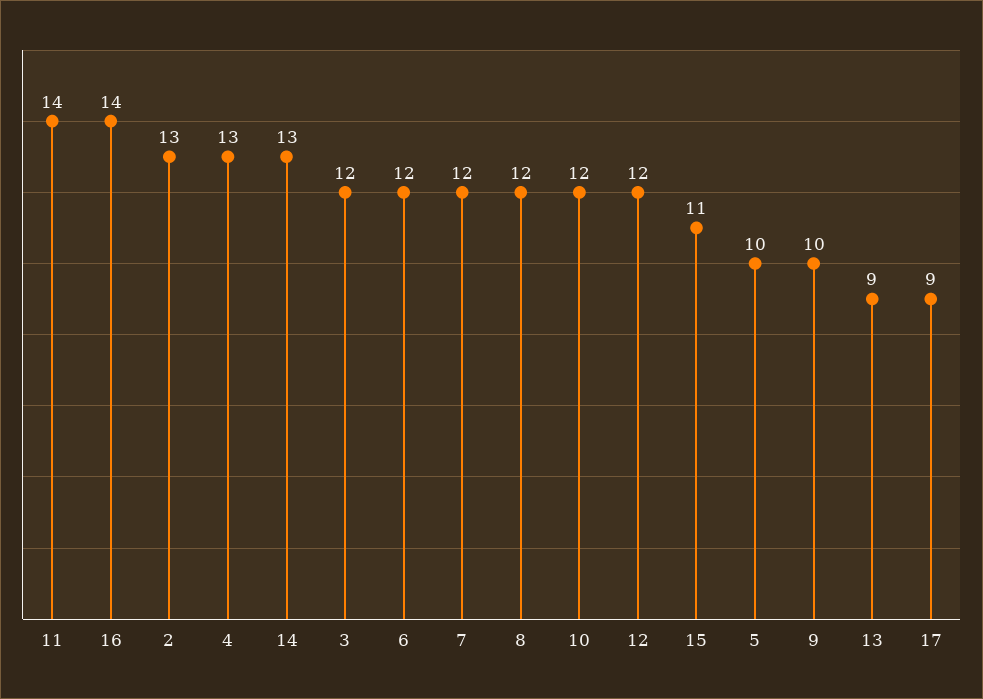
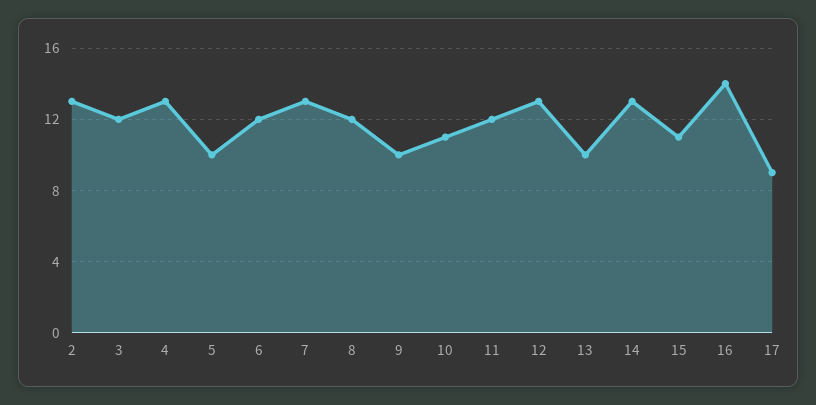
11: 14 -> 12
7: 12 -> 13
10: 12 -> 11
12: 12 -> 13
13: 9 -> 10

